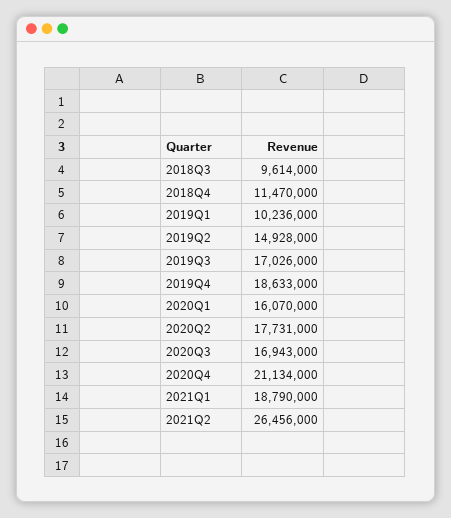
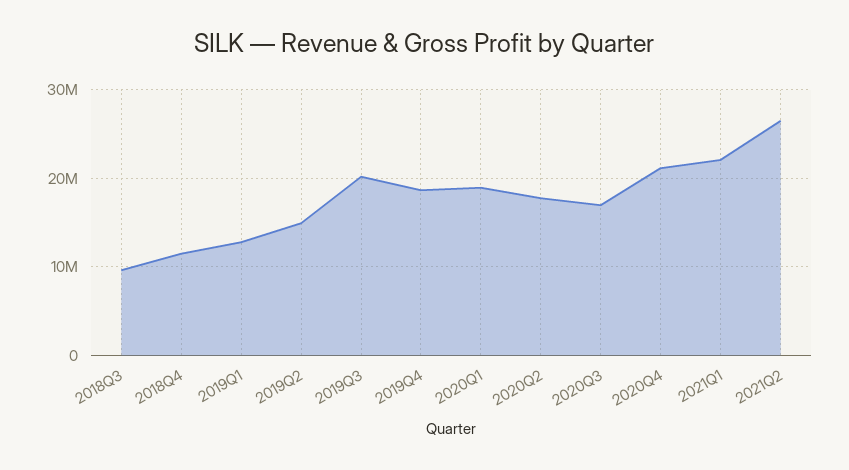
2019Q1: 10236000 -> 13000000
2019Q3: 17026000 -> 20000000
2020Q1: 16070000 -> 19000000
2021Q1: 18790000 -> 22000000

